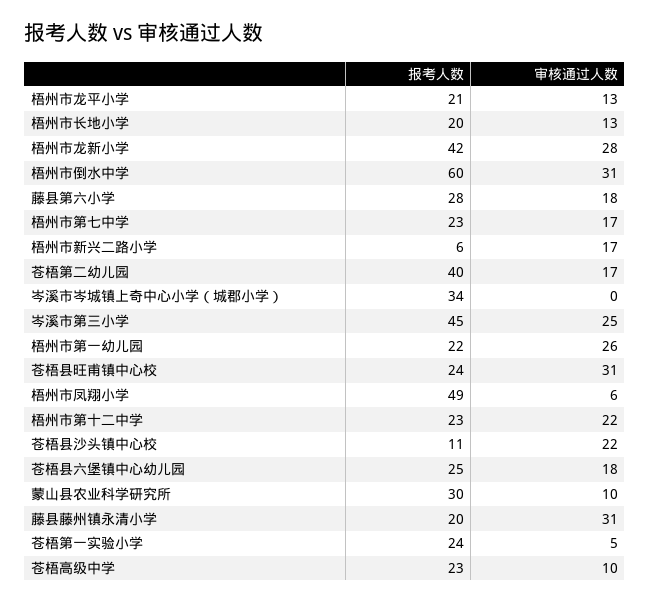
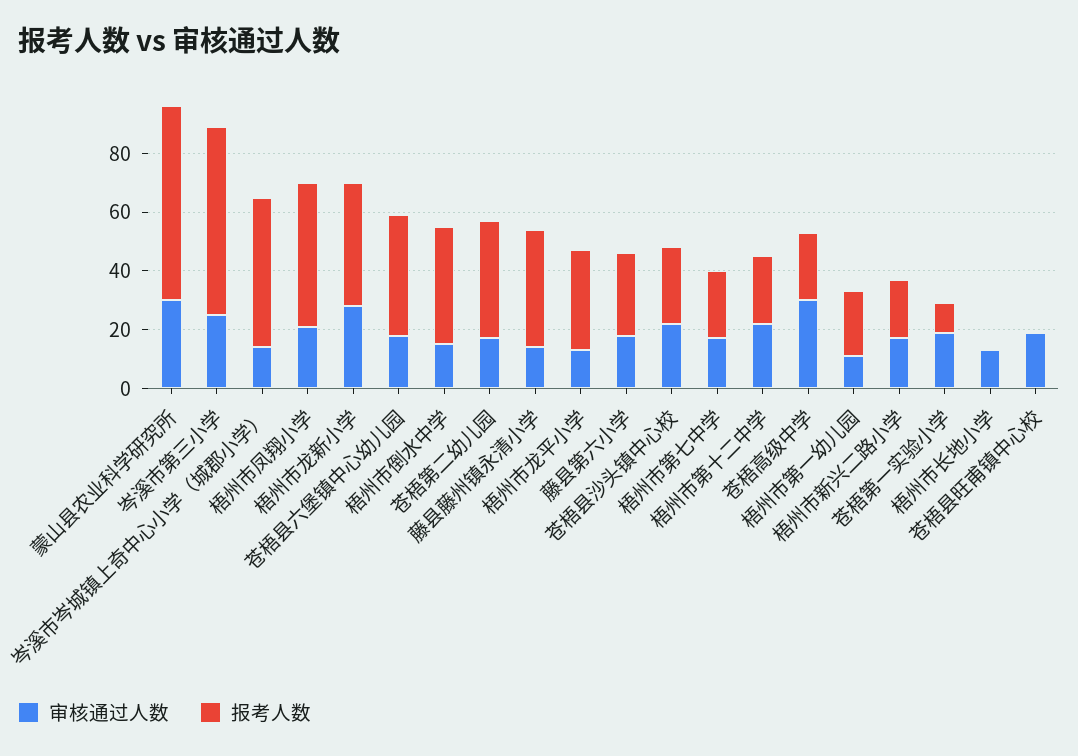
报考人数, 梧州市龙平小学: 21 -> 35
报考人数, 梧州市长地小学: 20 -> 0
报考人数, 梧州市倒水中学: 60 -> 40
审核通过人数, 梧州市倒水中学: 31 -> 15
报考人数, 梧州市新兴二路小学: 6 -> 20
报考人数, 岑溪市岑城镇上奇中心小学（城郡小学）: 34 -> 50
审核通过人数, 岑溪市岑城镇上奇中心小学（城郡小学）: 0 -> 15
报考人数, 岑溪市第三小学: 45 -> 65
审核通过人数, 梧州市第一幼儿园: 26 -> 10
报考人数, 苍梧县旺甫镇中心校: 24 -> 0
审核通过人数, 苍梧县旺甫镇中心校: 31 -> 20
审核通过人数, 梧州市凤翔小学: 6 -> 20
报考人数, 苍梧县沙头镇中心校: 11 -> 25
报考人数, 苍梧县六堡镇中心幼儿园: 25 -> 40
报考人数, 蒙山县农业科学研究所: 30 -> 65
审核通过人数, 蒙山县农业科学研究所: 10 -> 30
报考人数, 藤县藤州镇永清小学: 20 -> 40
审核通过人数, 藤县藤州镇永清小学: 31 -> 15
报考人数, 苍梧第一实验小学: 24 -> 10
审核通过人数, 苍梧第一实验小学: 5 -> 20
审核通过人数, 苍梧高级中学: 10 -> 30

